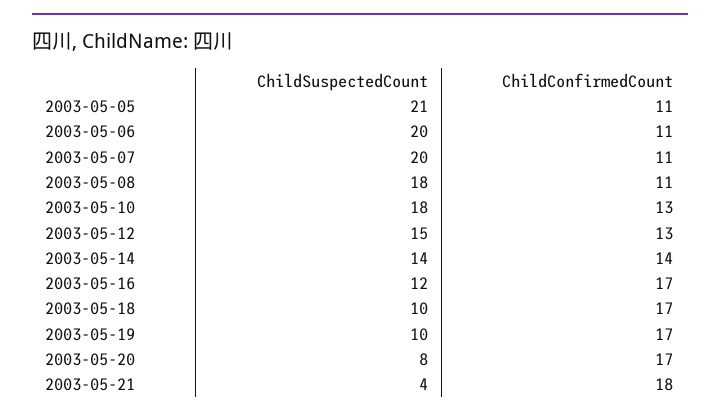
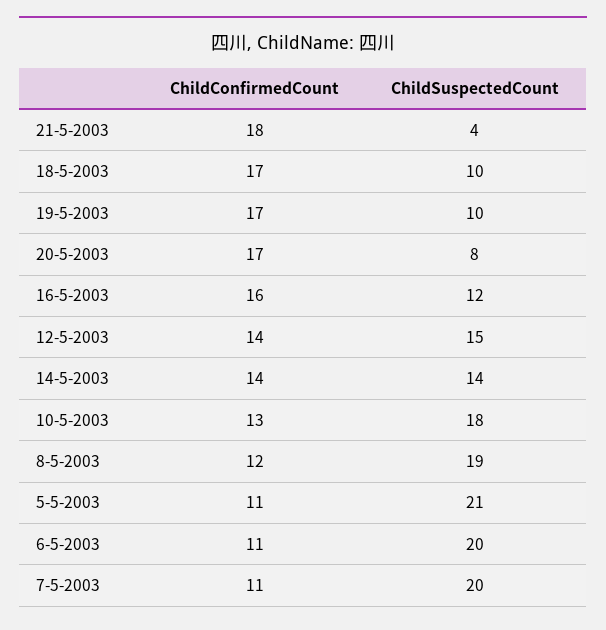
ChildSuspectedCount, 2003-05-08: 18 -> 19
ChildConfirmedCount, 2003-05-08: 11 -> 12
ChildConfirmedCount, 2003-05-12: 13 -> 14
ChildConfirmedCount, 2003-05-16: 17 -> 16

